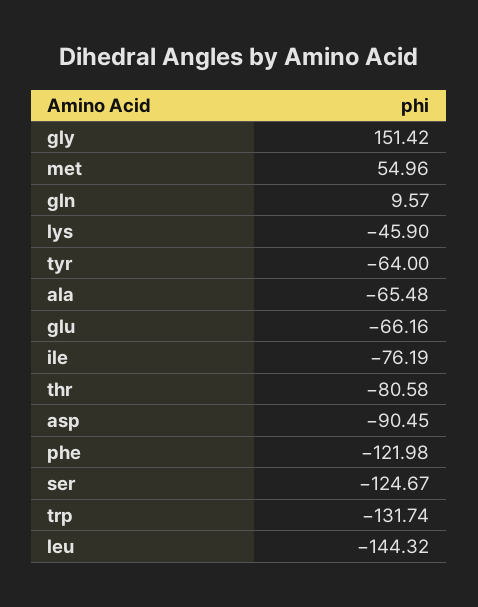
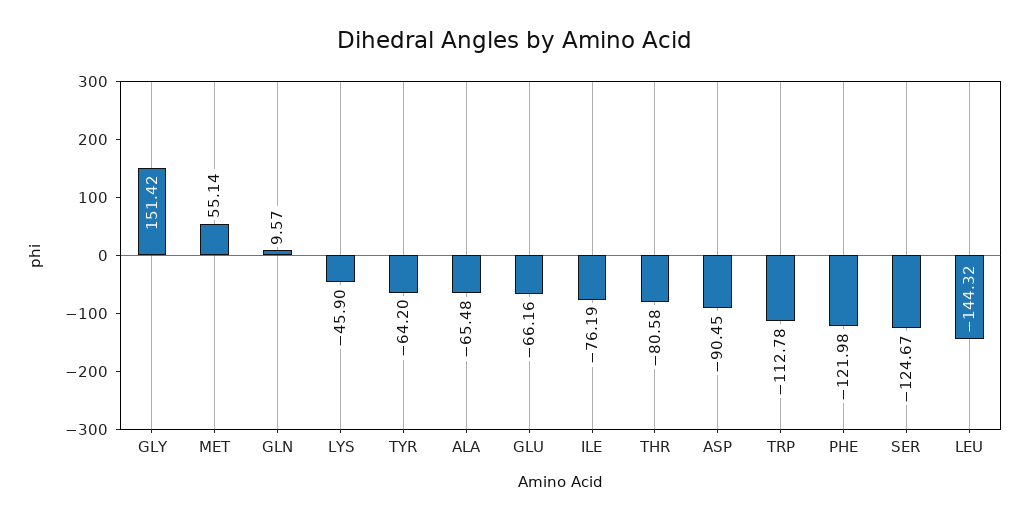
met: 54.96 -> 55.14
tyr: -64 -> -64.2
trp: -131.74 -> -112.78

